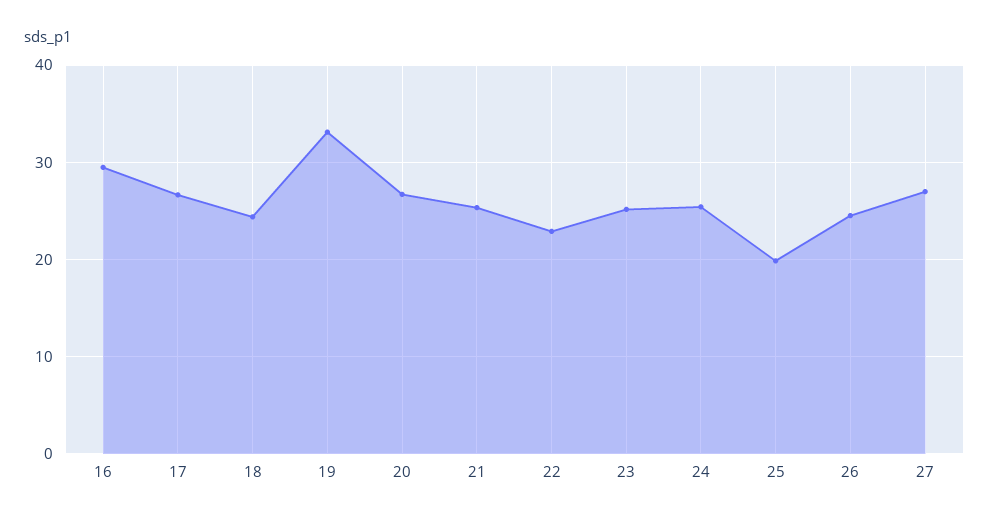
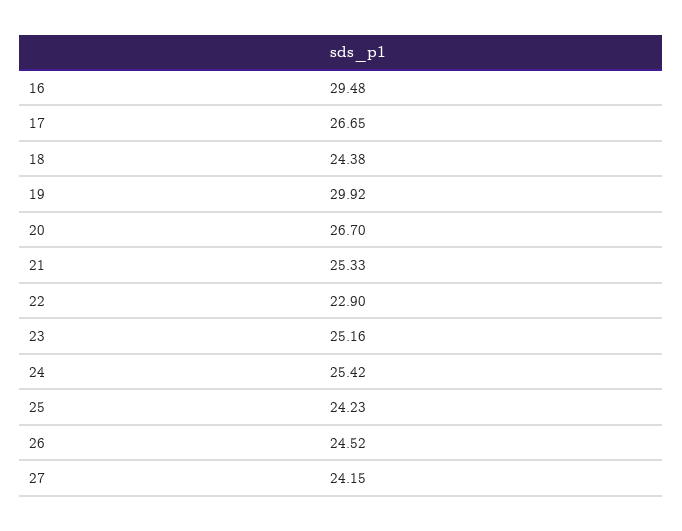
19: 33 -> 29.92
25: 20 -> 24.23
27: 27 -> 24.15

